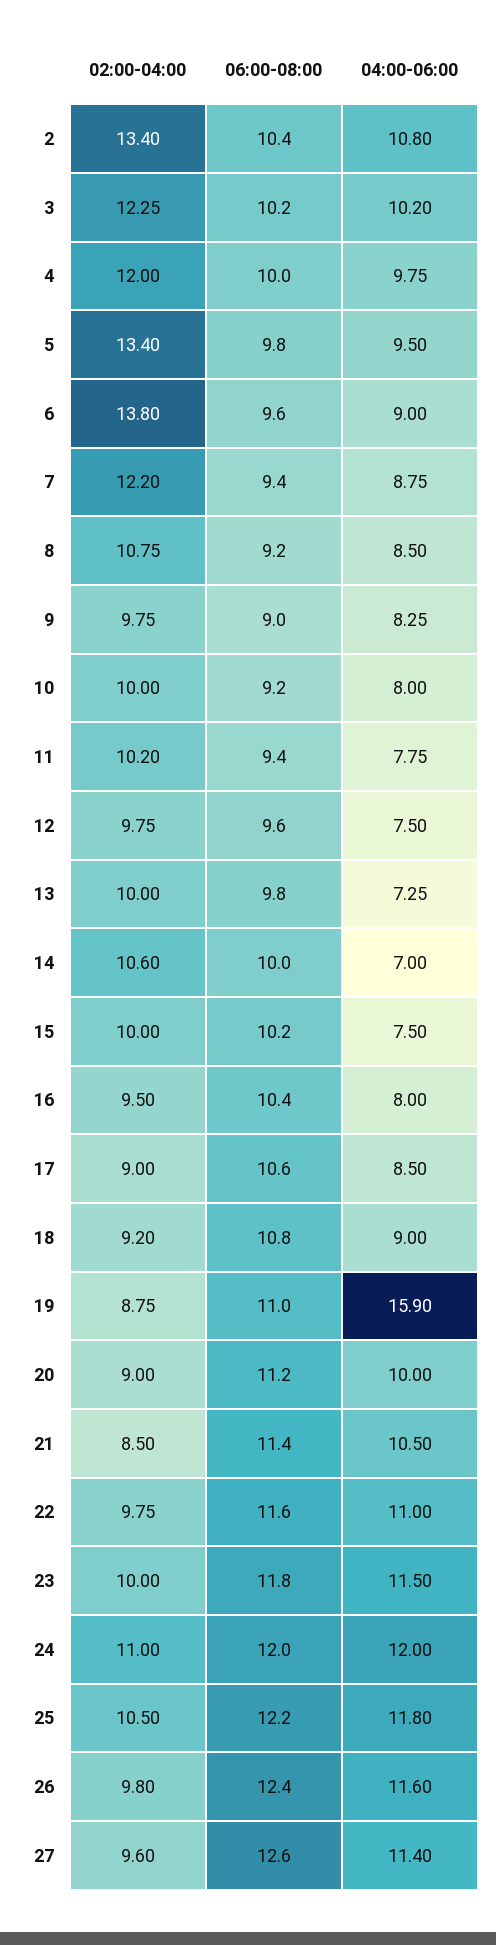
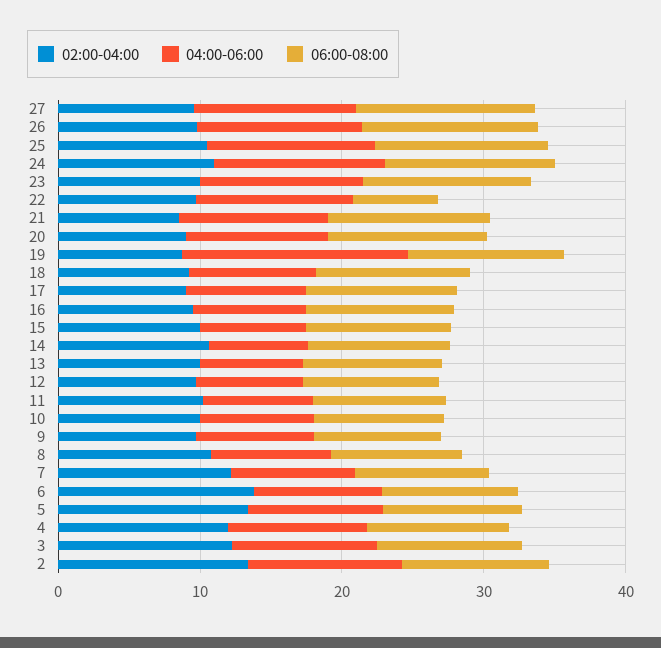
06:00-08:00, 22: 11.6 -> 6

